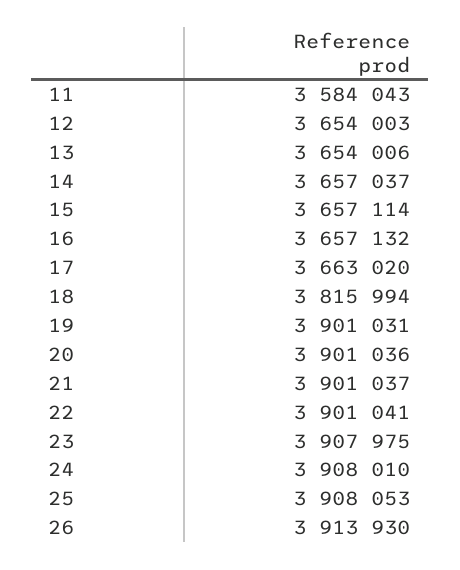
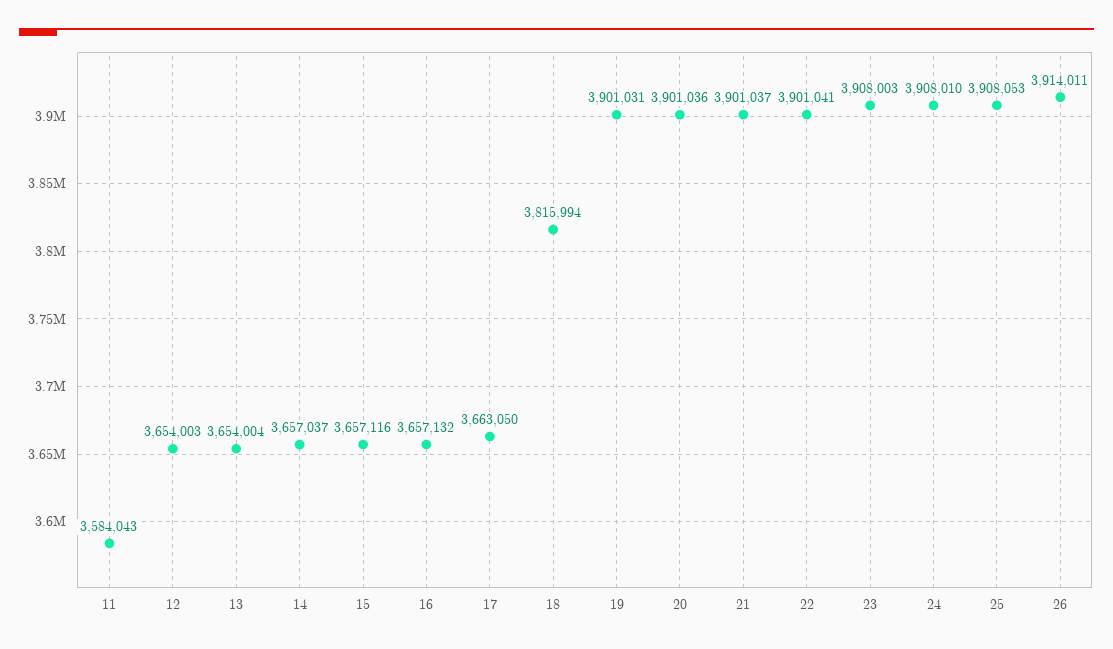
13: 3654006 -> 3654004
15: 3657114 -> 3657116
17: 3663020 -> 3663050
23: 3907975 -> 3908003
26: 3913930 -> 3914011

